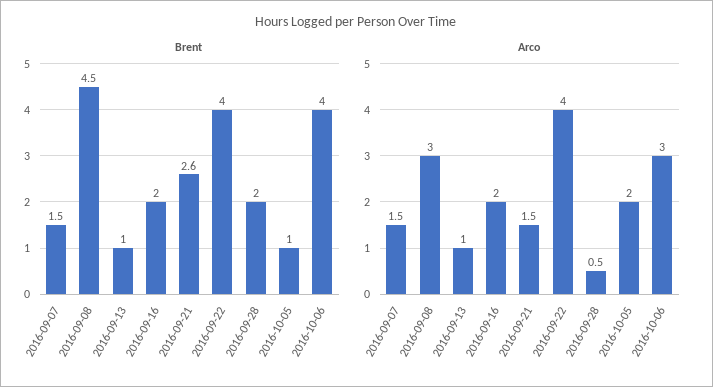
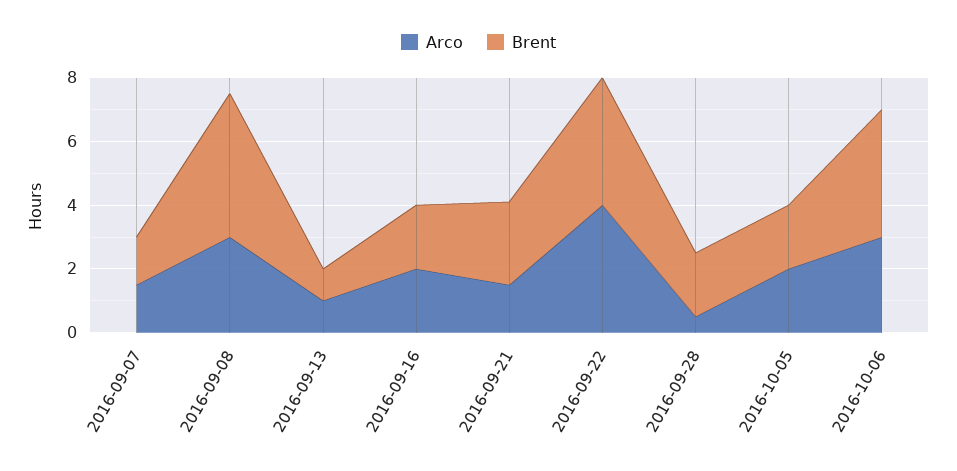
Brent, 2016-10-05: 1 -> 2

